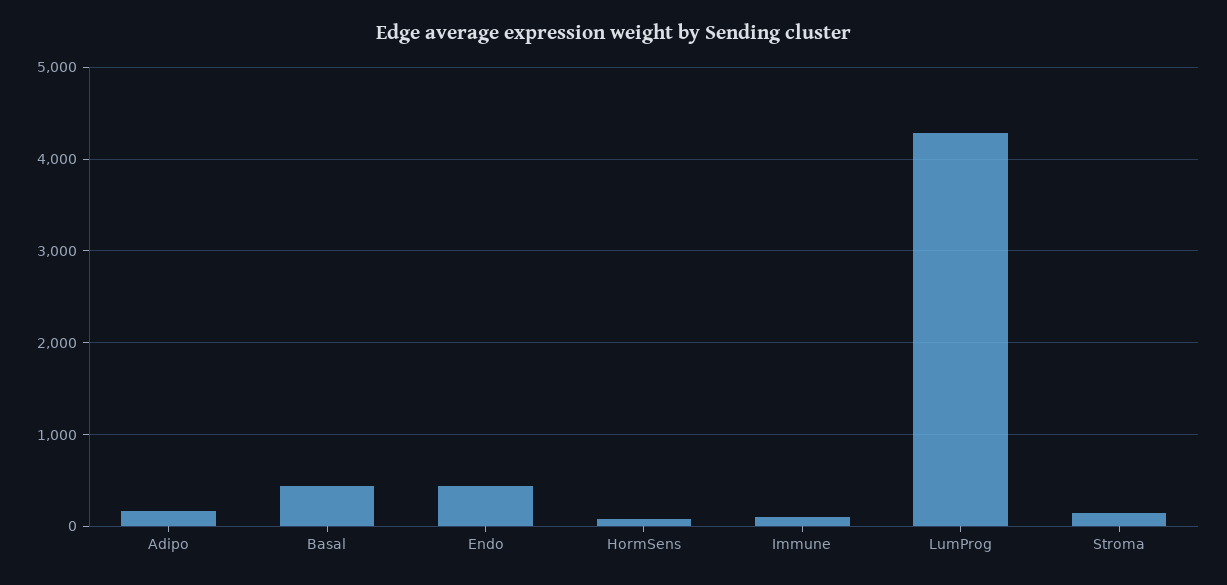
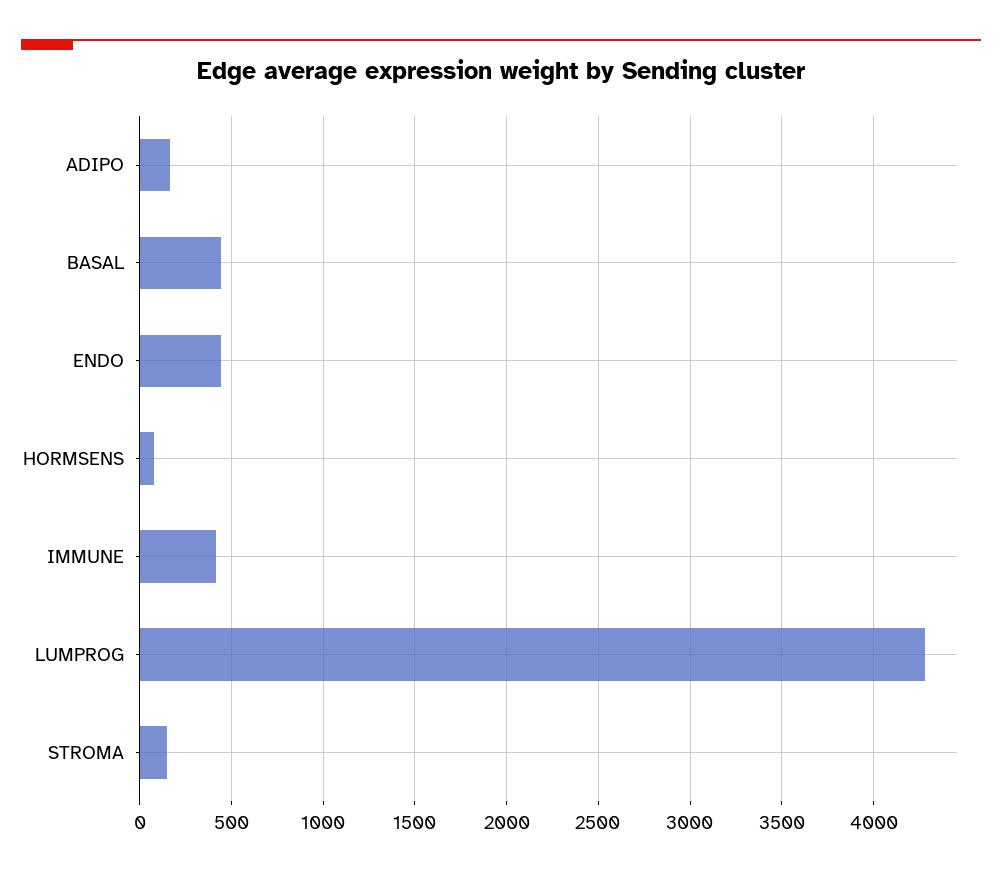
Immune: 100 -> 400

